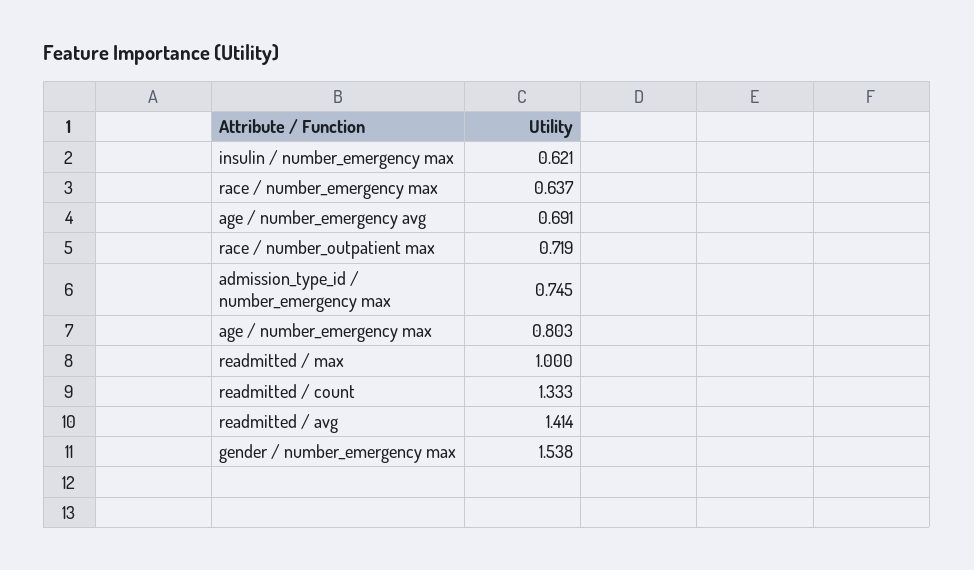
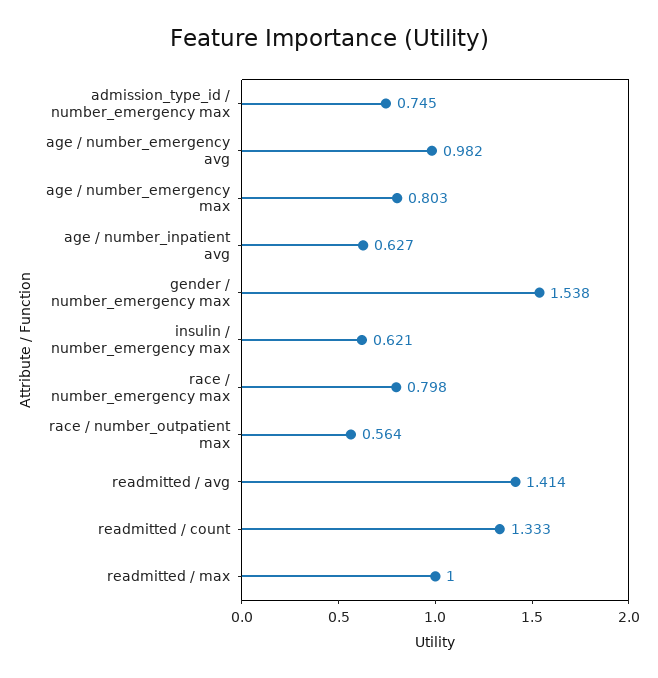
race / number_emergency max: 0.637 -> 0.798
age / number_emergency avg: 0.691 -> 0.982
race / number_outpatient max: 0.719 -> 0.564
age / number_inpatient avg: none -> 0.627

